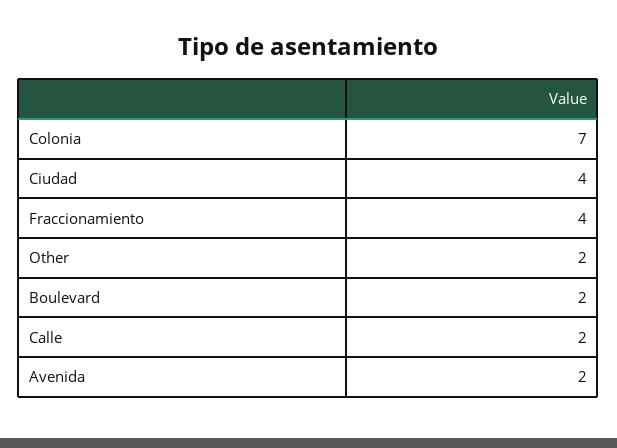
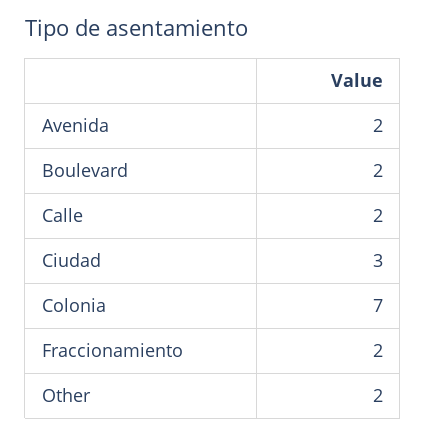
Ciudad: 4 -> 3
Fraccionamiento: 4 -> 2

